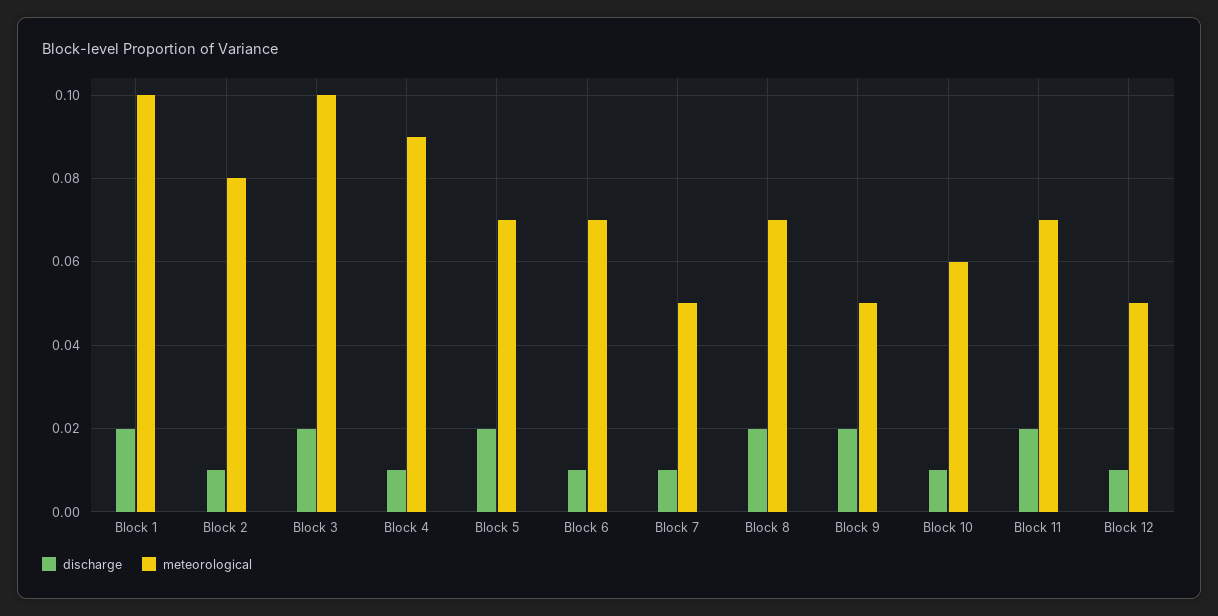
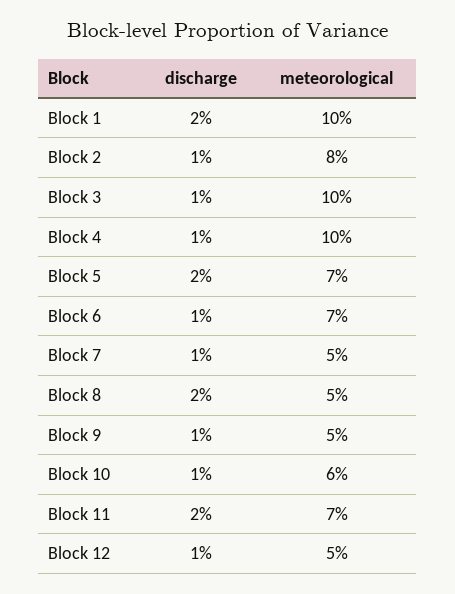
discharge, Block 3: 0.02 -> 0.01
meteorological, Block 4: 0.09 -> 0.1
meteorological, Block 8: 0.07 -> 0.05
discharge, Block 9: 0.02 -> 0.01

